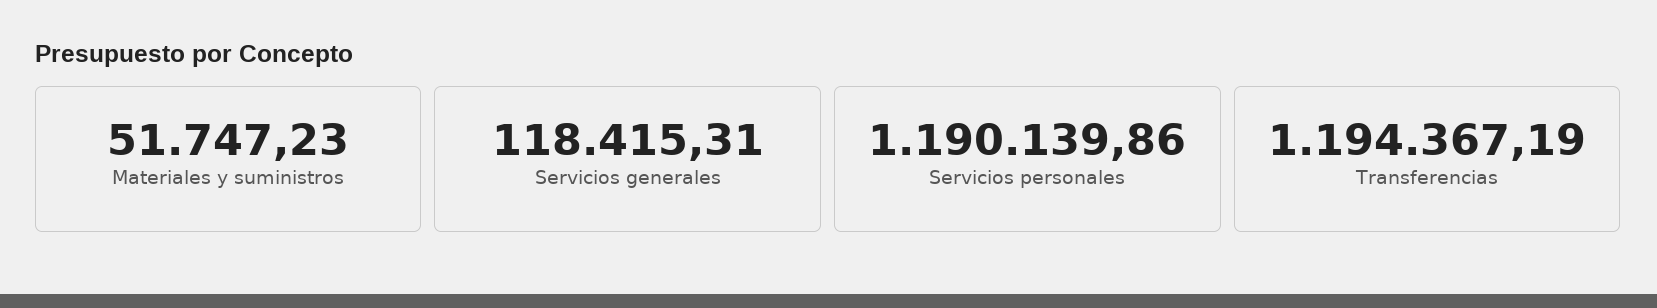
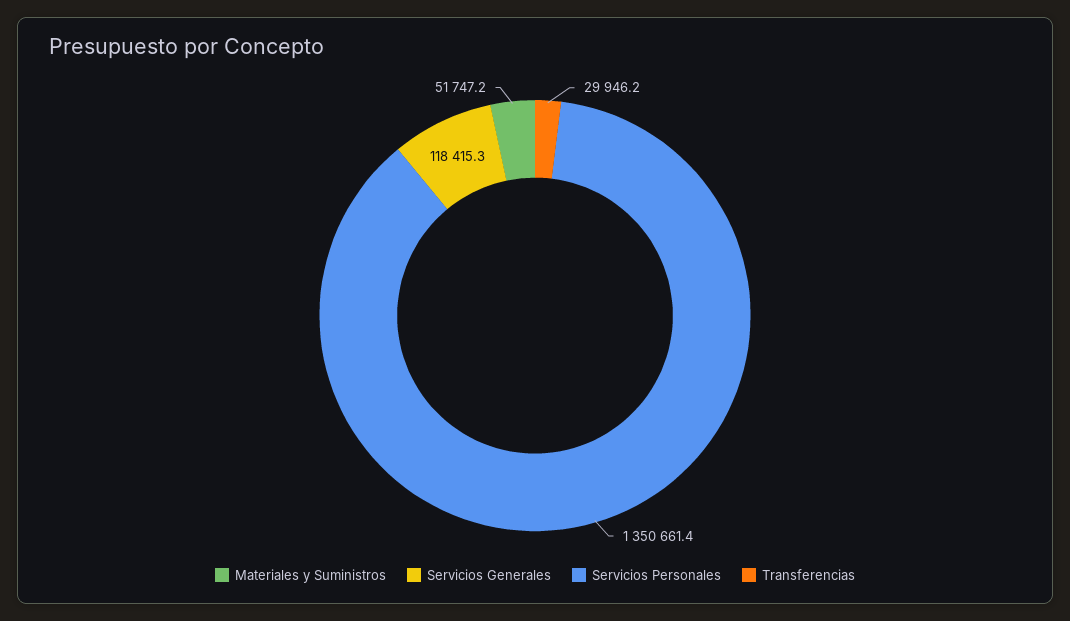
Servicios personales: 1190139.86 -> 1350661.4
Transferencias: 1194367.19 -> 29946.2

